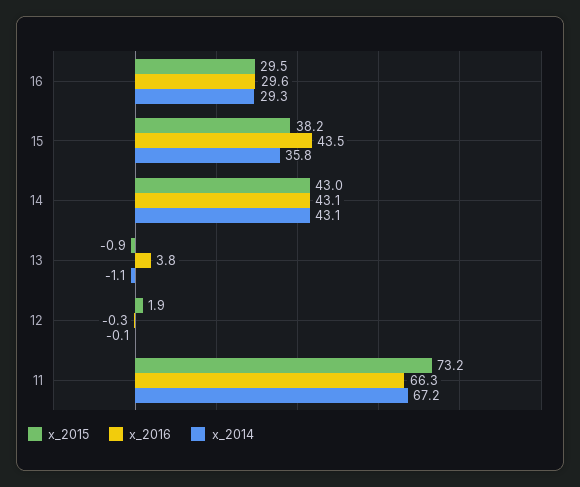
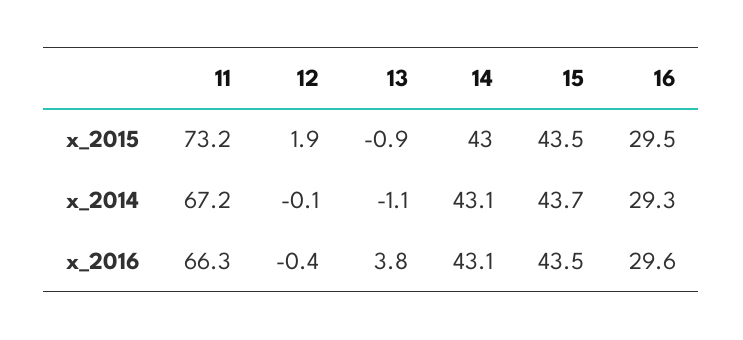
x_2015, 15: 38.2 -> 43.5
x_2014, 15: 35.8 -> 43.7
x_2016, 12: -0.3 -> -0.4

